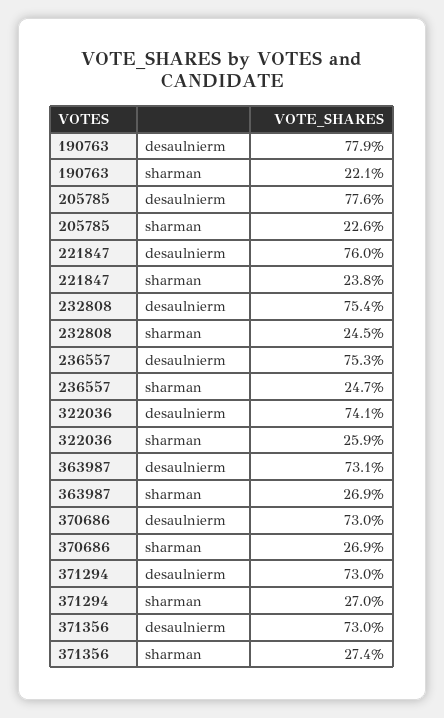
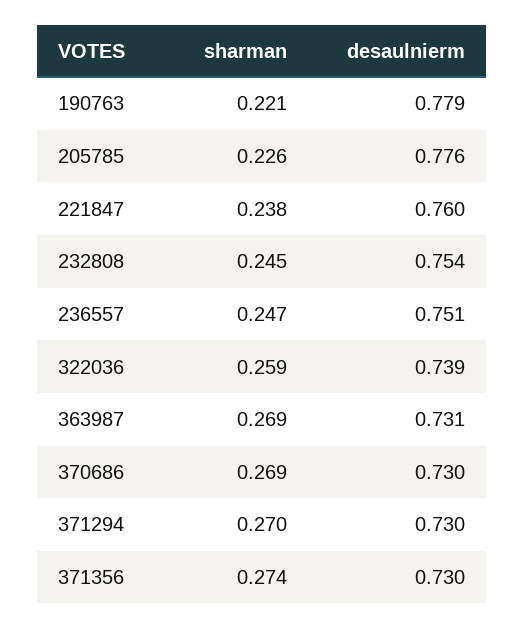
236557, desaulnierm: 0.753 -> 0.751
322036, desaulnierm: 0.741 -> 0.739

